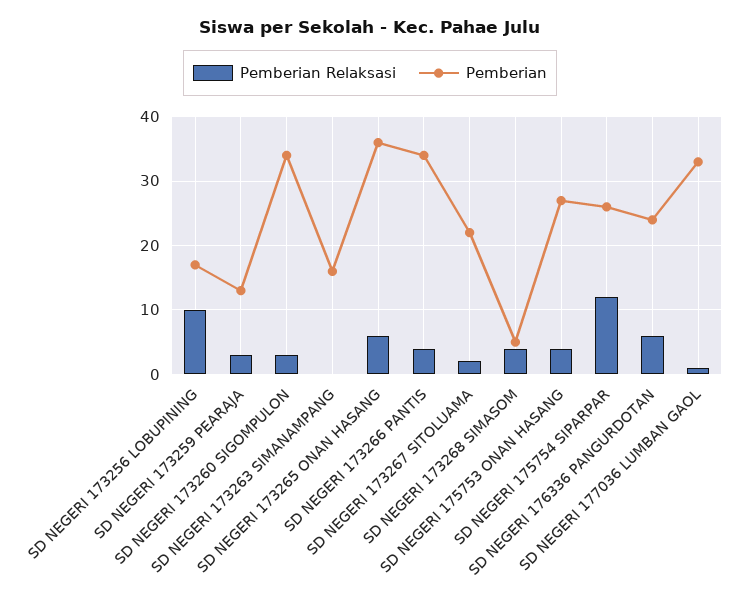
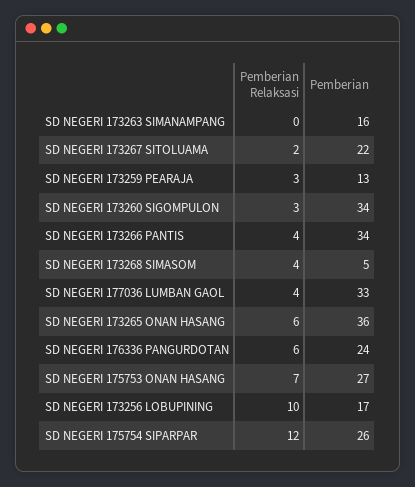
Pemberian Relaksasi, SD NEGERI 175753 ONAN HASANG: 4 -> 7
Pemberian Relaksasi, SD NEGERI 177036 LUMBAN GAOL: 1 -> 4

